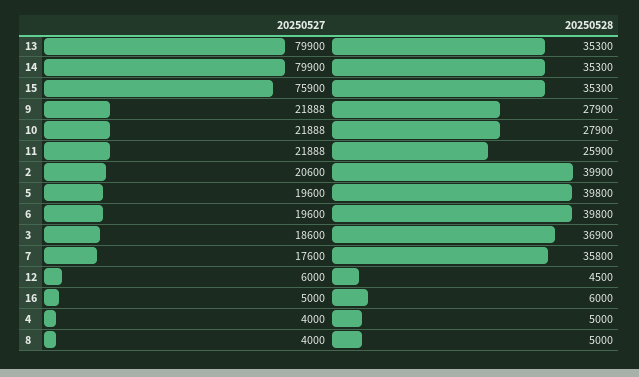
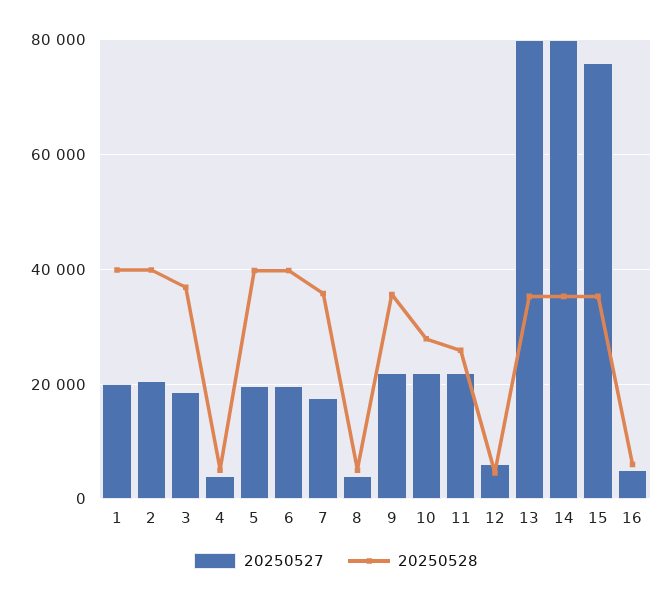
20250528, 9: 27900 -> 36000
20250527, 1: none -> 20000
20250528, 1: none -> 40000

